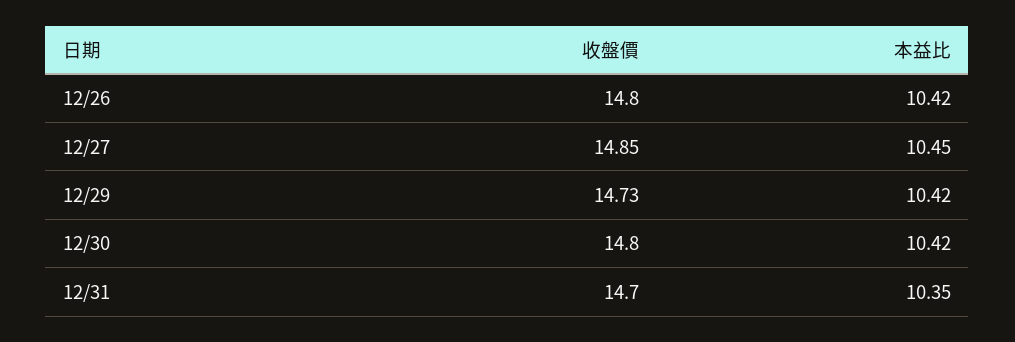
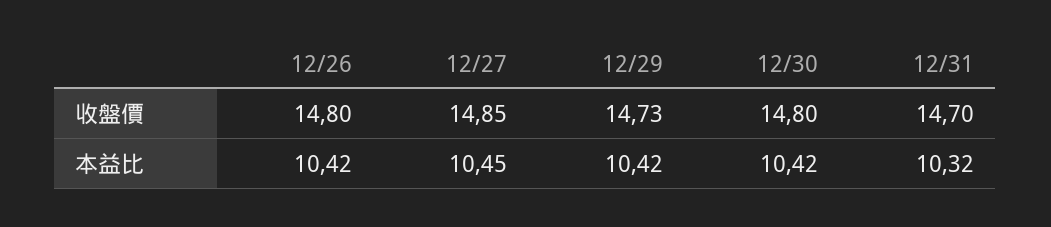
本益比, 12/31: 10.35 -> 10.32

